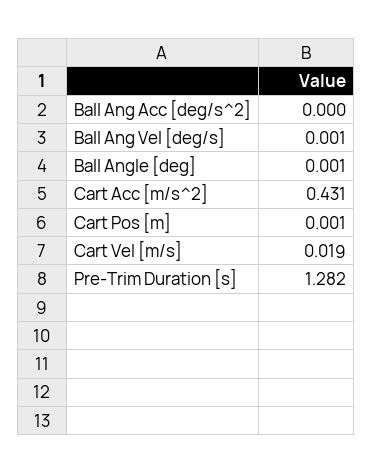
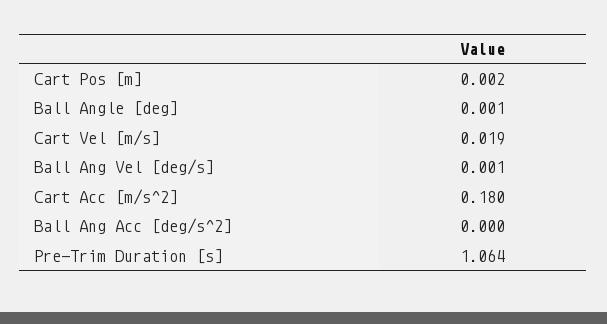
Cart Acc [m/s^2]: 0.431 -> 0.18
Cart Pos [m]: 0.001 -> 0.002
Pre-Trim Duration [s]: 1.282 -> 1.064

